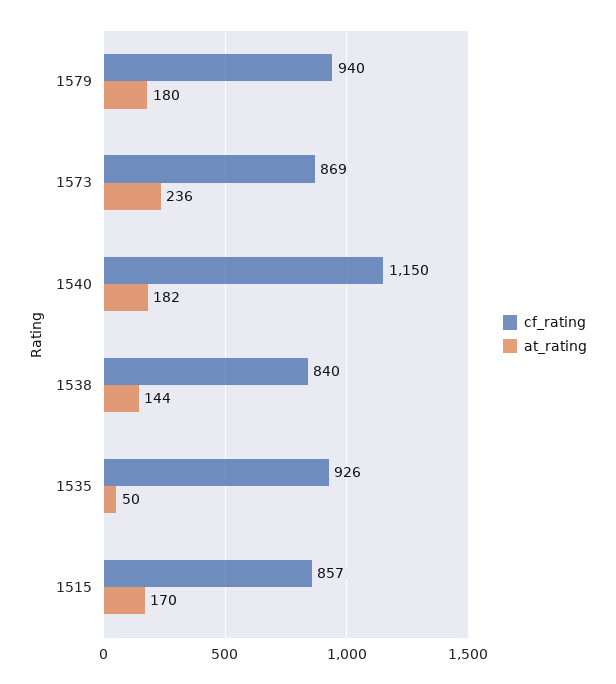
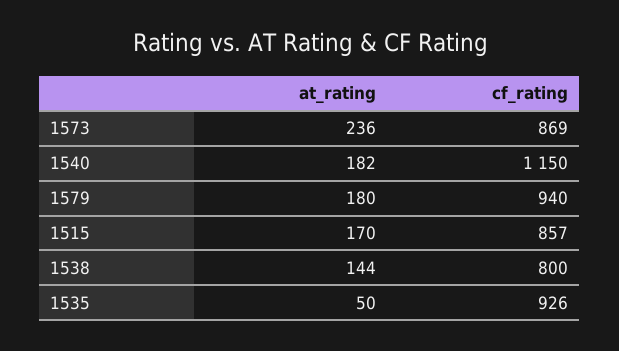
cf_rating, 1538: 840 -> 800

